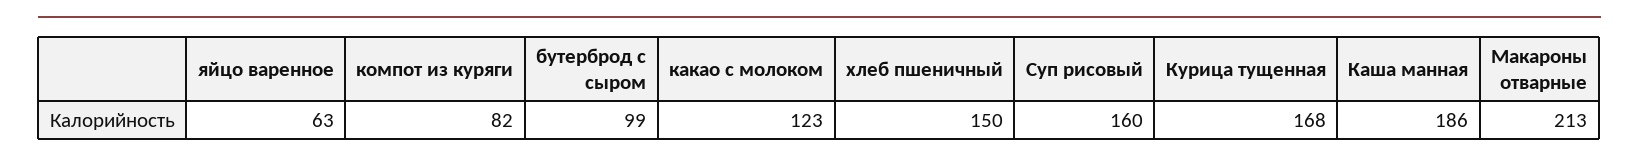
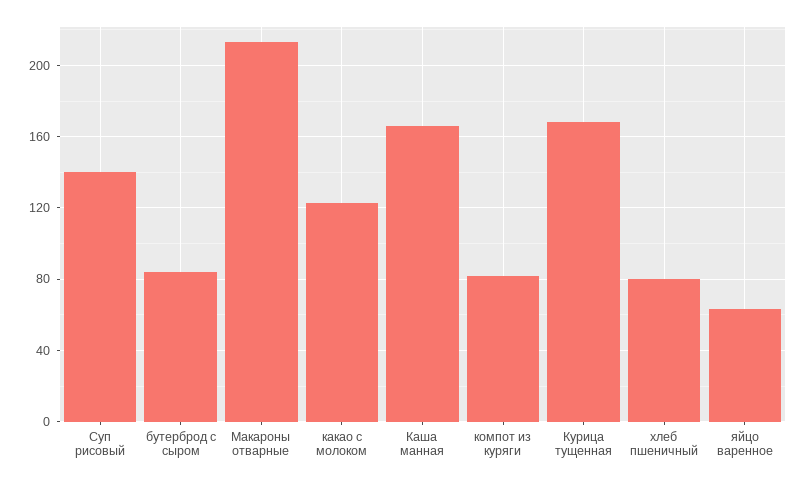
бутерброд с сыром: 99 -> 85
хлеб пшеничный: 150 -> 80
Суп рисовый: 160 -> 140
Каша манная: 186 -> 165

